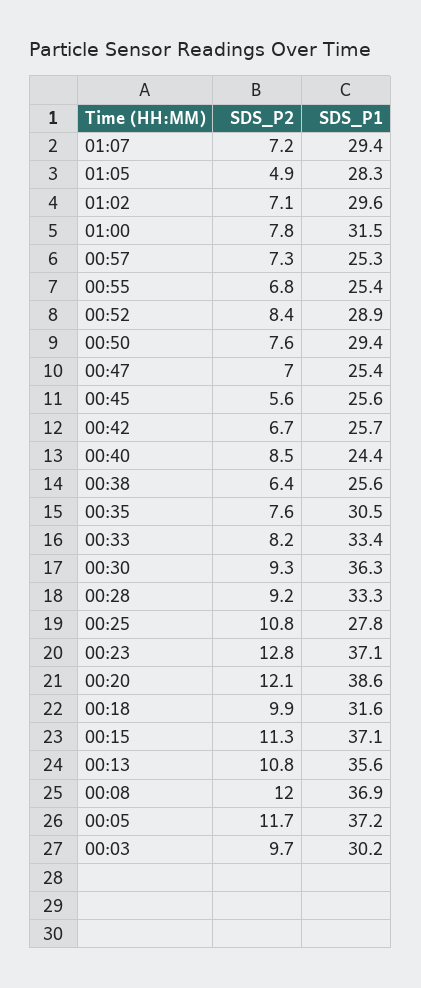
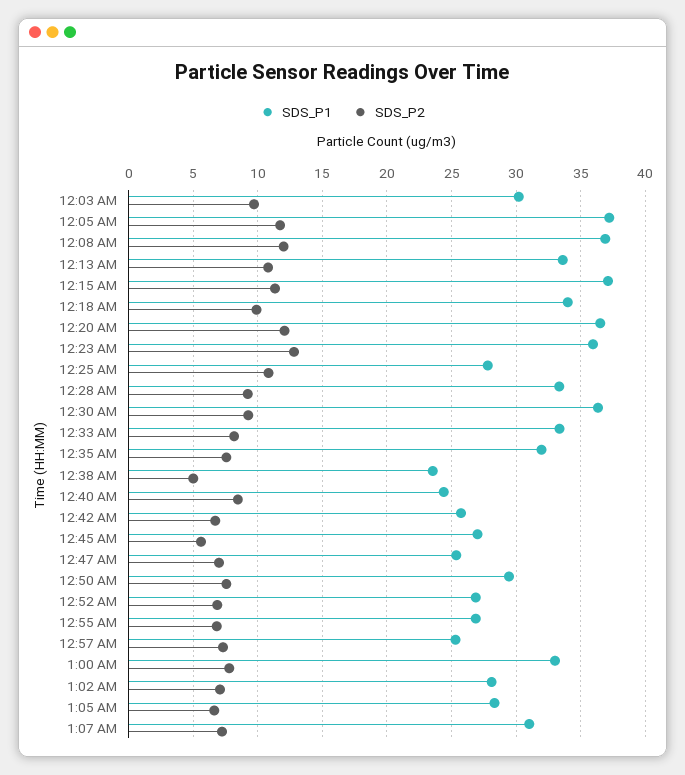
SDS_P1, 01:07: 29.4 -> 31
SDS_P2, 01:05: 4.9 -> 6.5
SDS_P1, 01:02: 29.6 -> 28
SDS_P1, 01:00: 31.5 -> 33
SDS_P1, 00:55: 25.4 -> 27
SDS_P2, 00:52: 8.4 -> 7
SDS_P1, 00:52: 28.9 -> 27
SDS_P1, 00:45: 25.6 -> 27
SDS_P2, 00:38: 6.4 -> 5
SDS_P1, 00:38: 25.6 -> 23.5
SDS_P1, 00:35: 30.5 -> 32
SDS_P1, 00:23: 37.1 -> 36
SDS_P1, 00:20: 38.6 -> 36.5
SDS_P1, 00:18: 31.6 -> 34
SDS_P1, 00:13: 35.6 -> 33.5

